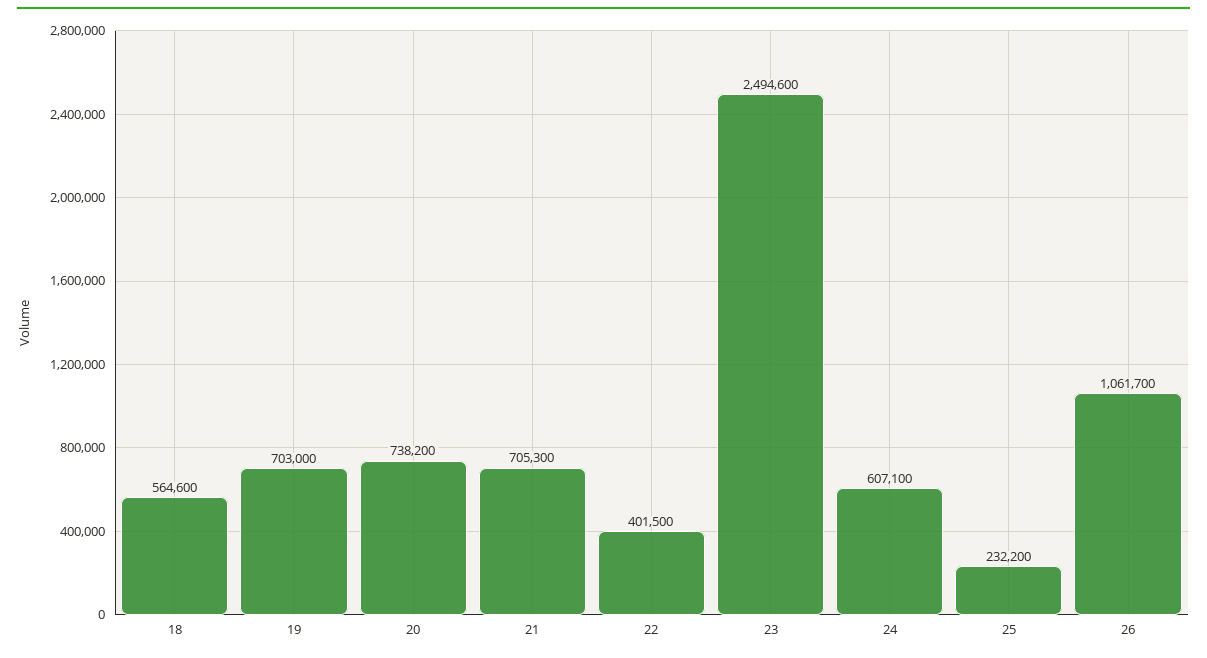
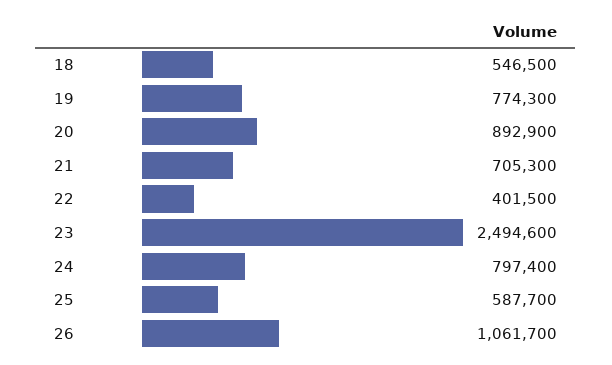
18: 564600 -> 546500
19: 703000 -> 774300
20: 738200 -> 892900
24: 607100 -> 797400
25: 232200 -> 587700

